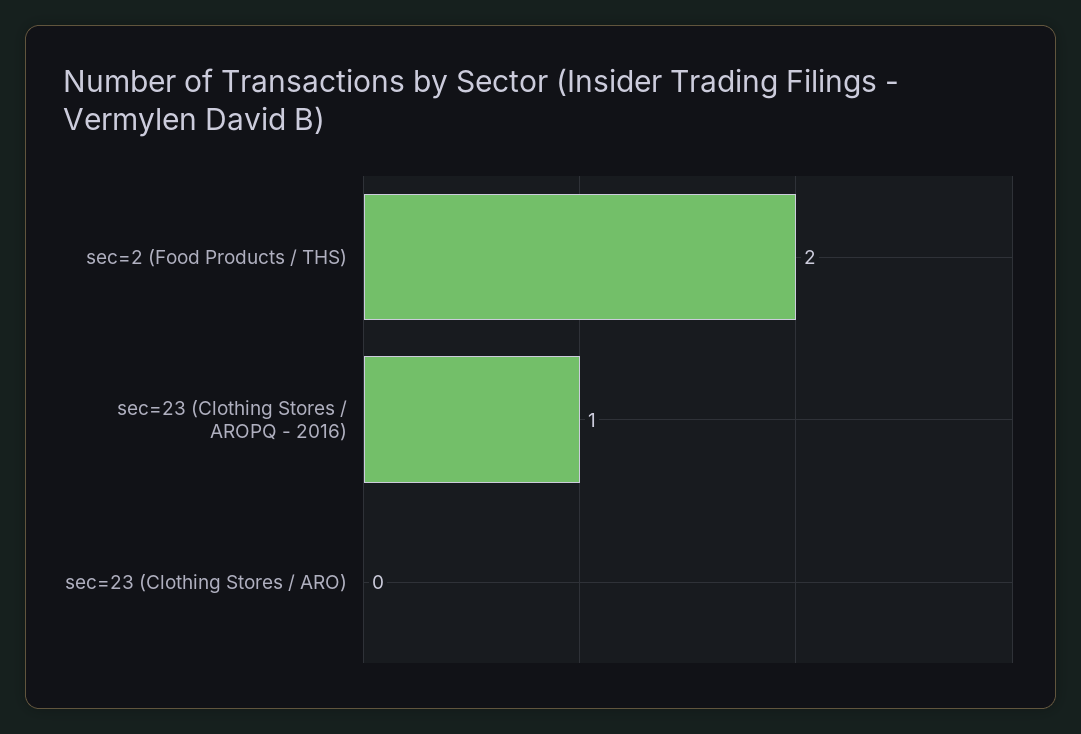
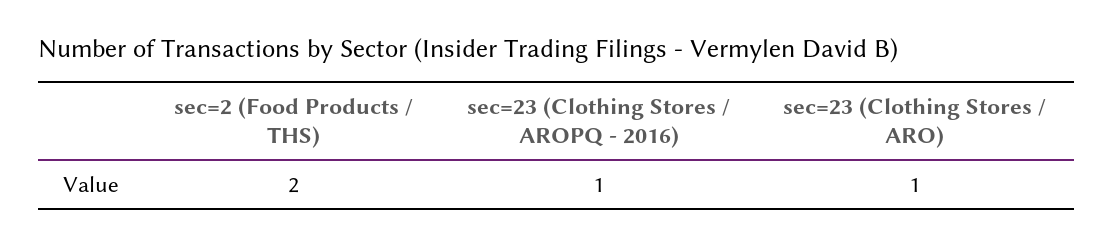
sec=23 (Clothing Stores / ARO): 0 -> 1

